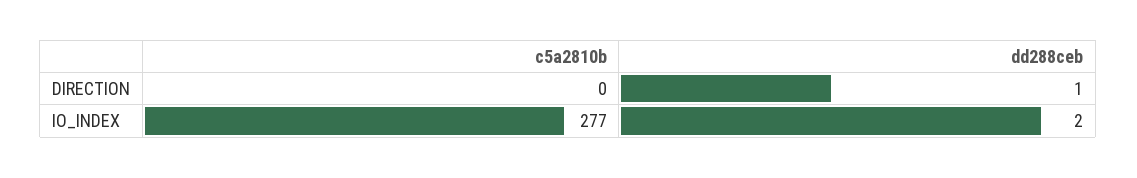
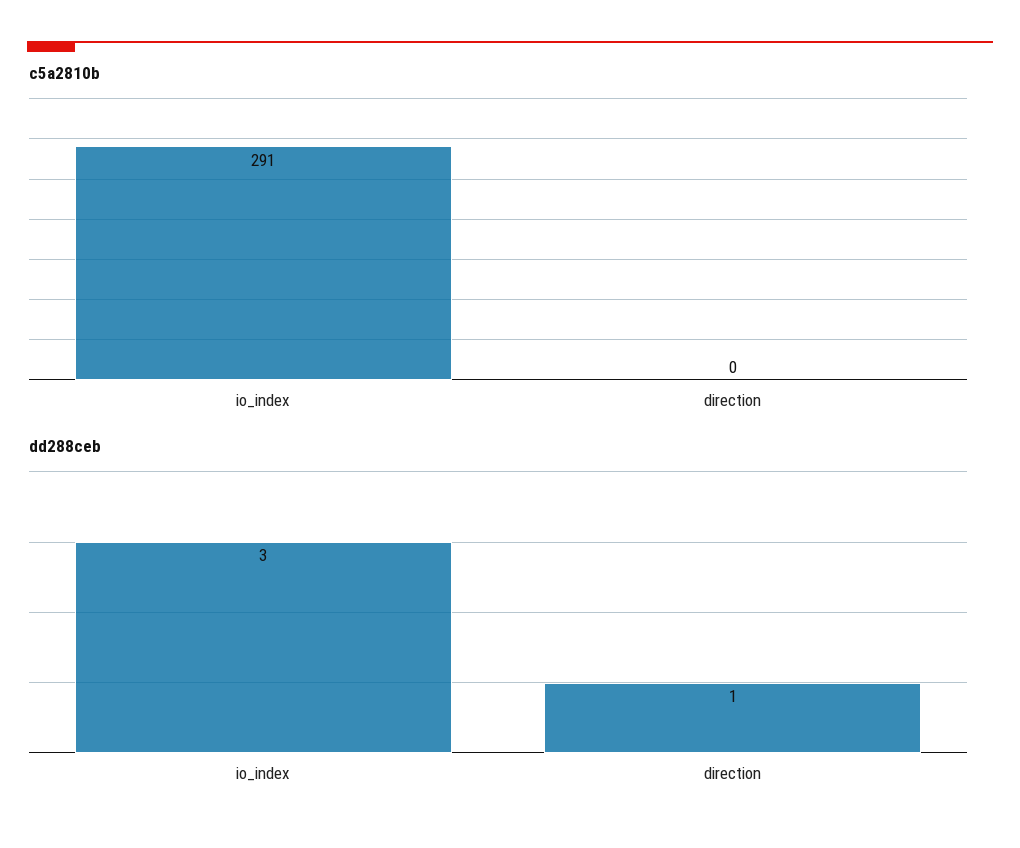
c5a2810b, IO_INDEX: 277 -> 291
dd288ceb, IO_INDEX: 2 -> 3

